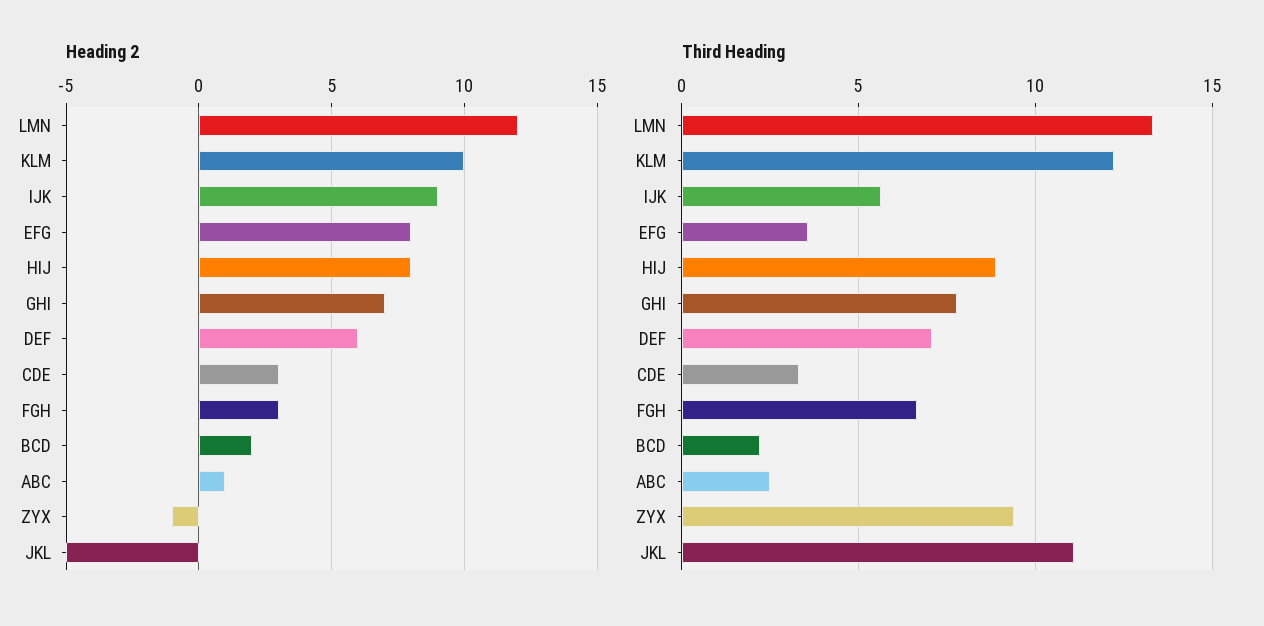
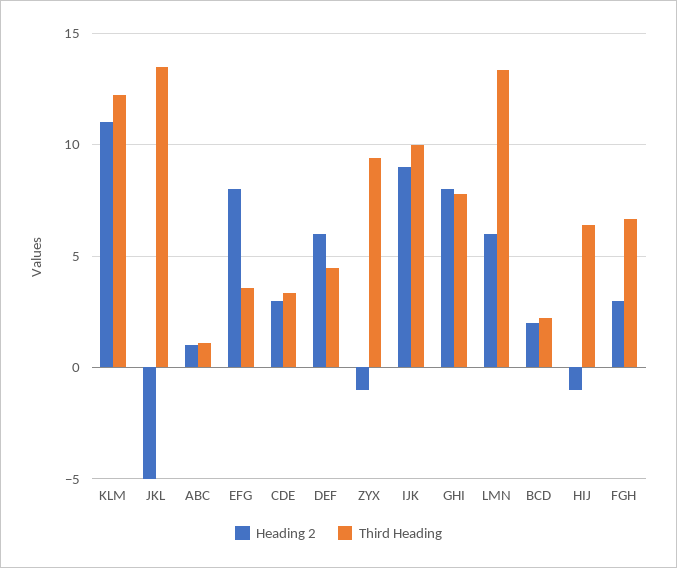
Heading 2, LMN: 12 -> 6
Heading 2, KLM: 10 -> 11
Heading 2, HIJ: 8 -> -1
Heading 2, GHI: 7 -> 8
Third Heading, IJK: 5.5 -> 10
Third Heading, HIJ: 9 -> 6.5
Third Heading, DEF: 7 -> 4.5
Third Heading, ABC: 2.5 -> 1
Third Heading, JKL: 11 -> 13.5

